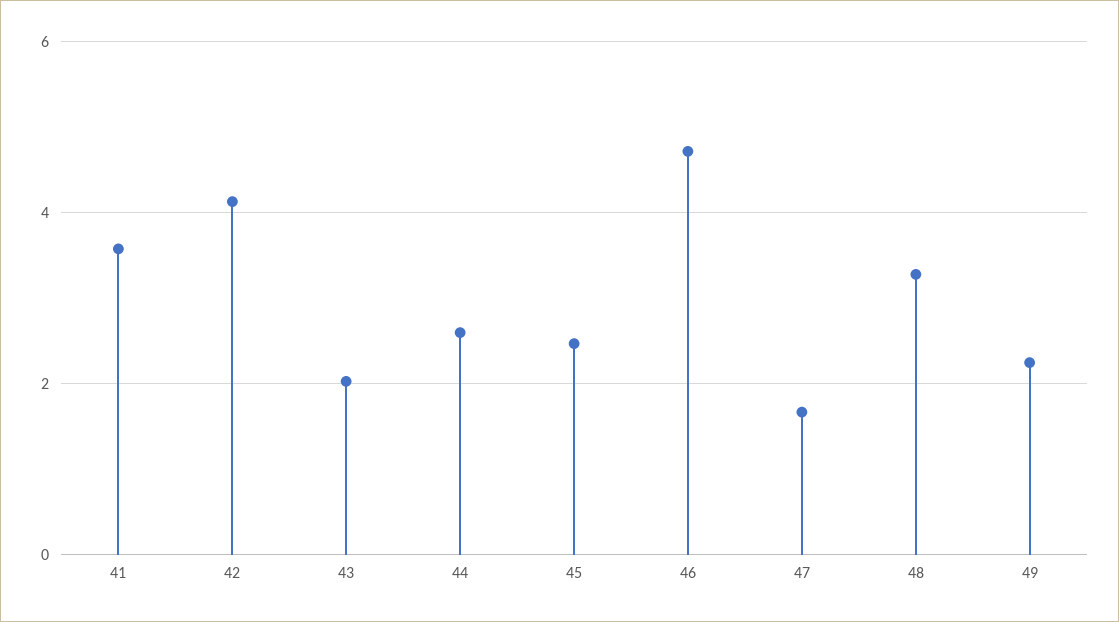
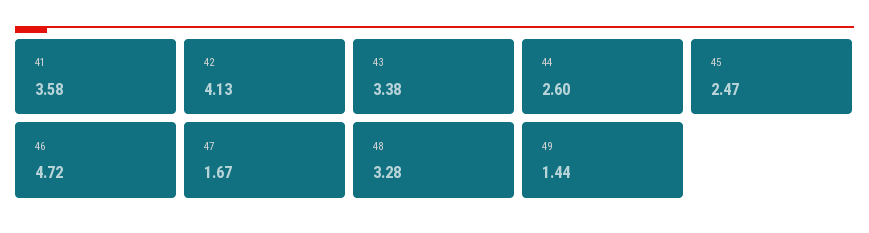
43: 2 -> 3.38
49: 2.2 -> 1.44

